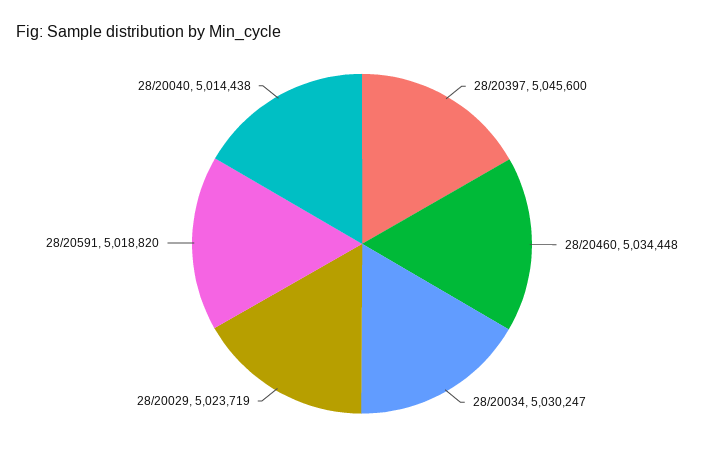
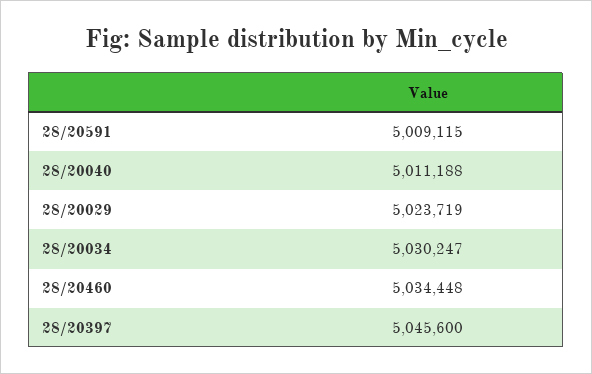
28/20591: 5018820 -> 5009115
28/20040: 5014438 -> 5011188

